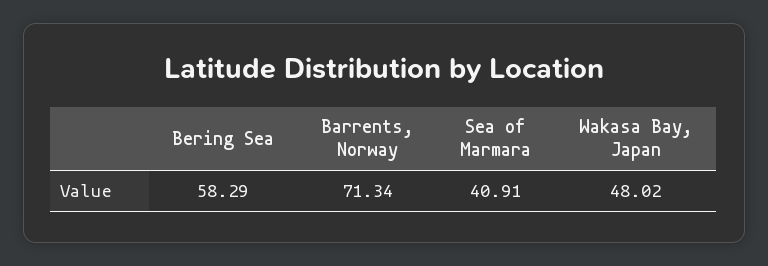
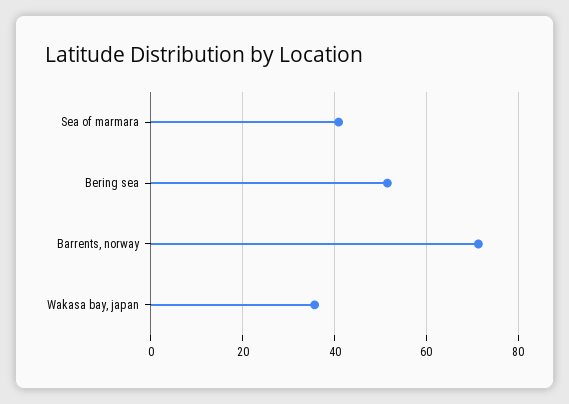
Bering Sea: 58.29 -> 52
Wakasa Bay, Japan: 48.02 -> 36

